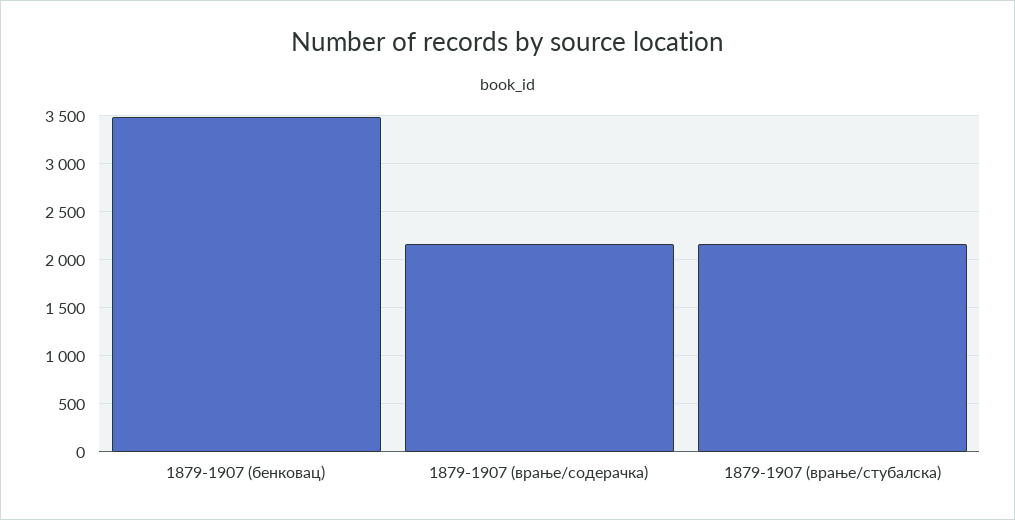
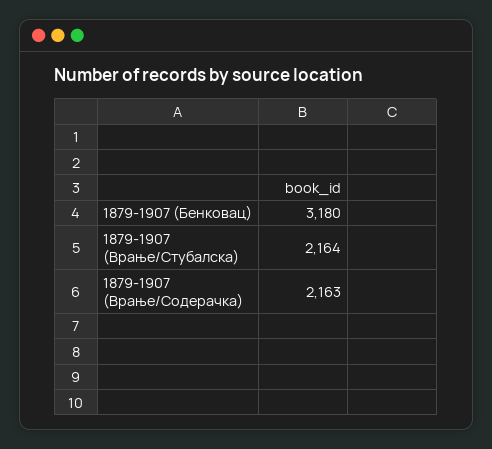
1879-1907 (бенковац): 3500 -> 3180

